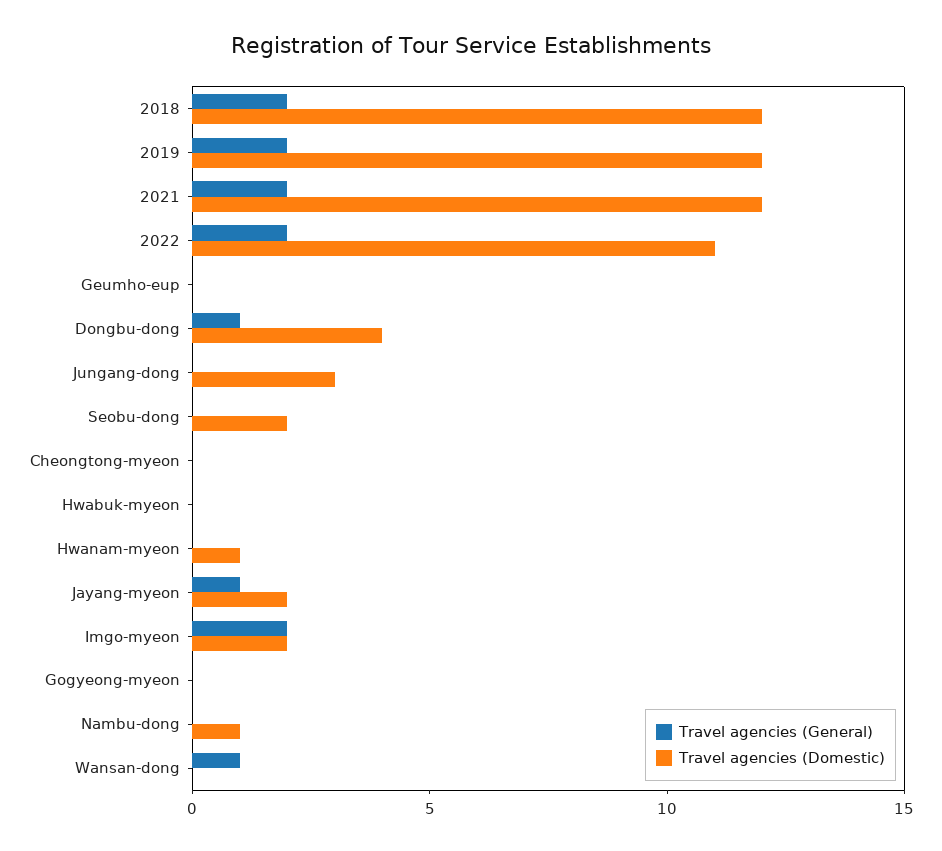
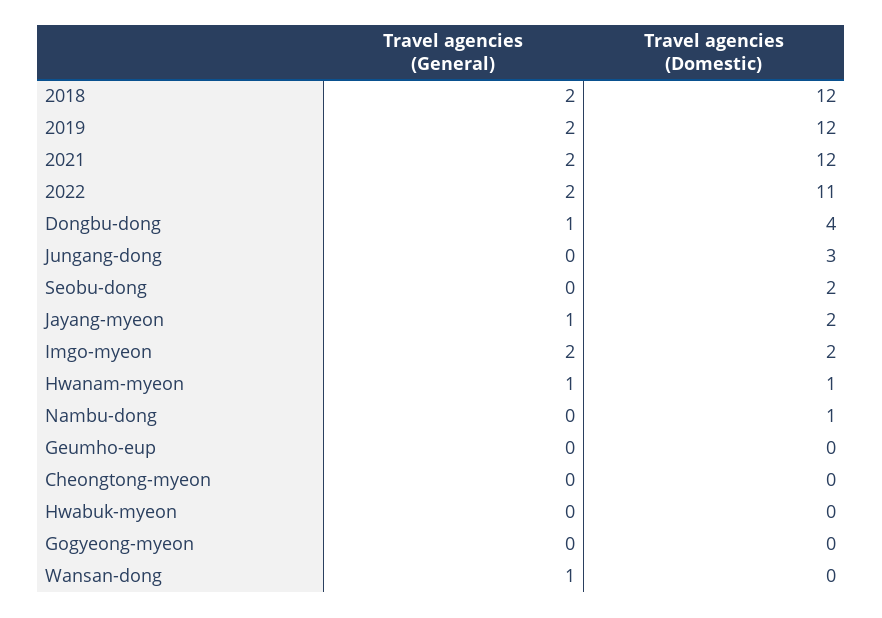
Travel agencies (General), Hwanam-myeon: 0 -> 1

